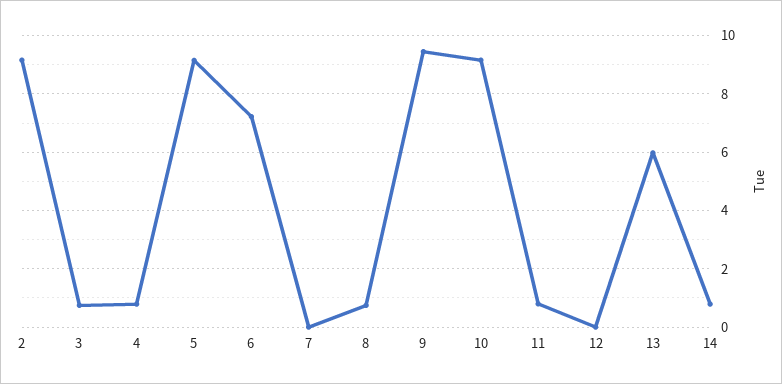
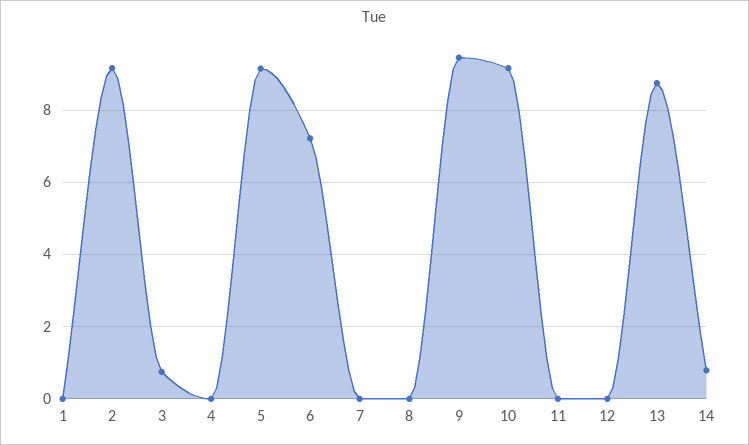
4: 0.75 -> 0
8: 0.75 -> 0
11: 0.75 -> 0
13: 6 -> 8.8
1: none -> 0

